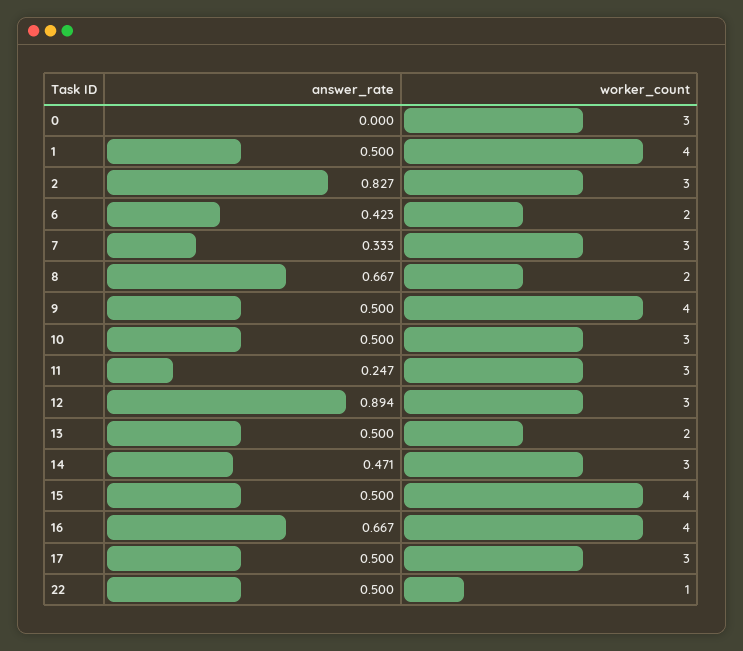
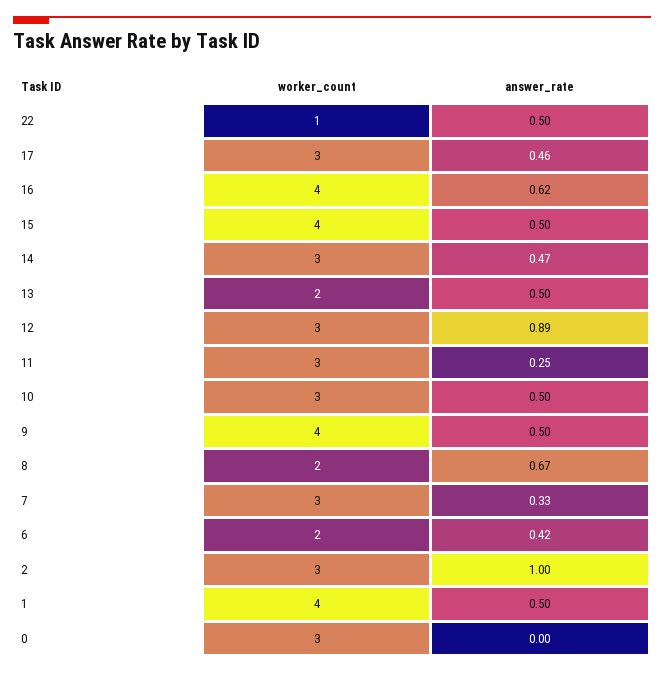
answer_rate, 2: 0.827 -> 1
answer_rate, 16: 0.667 -> 0.62
answer_rate, 17: 0.5 -> 0.46

